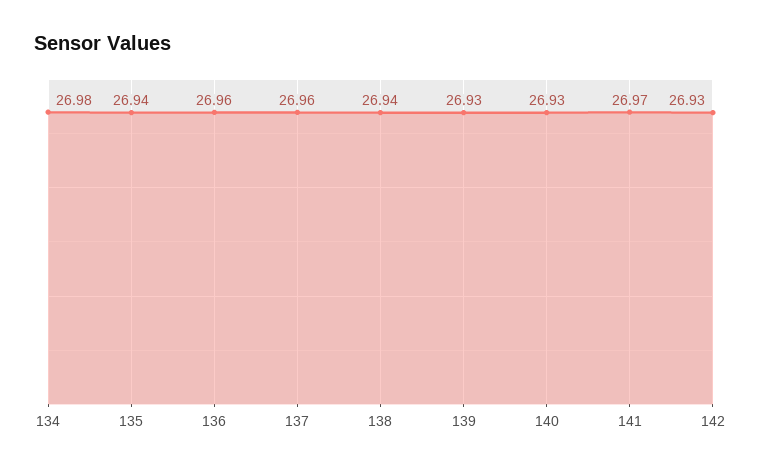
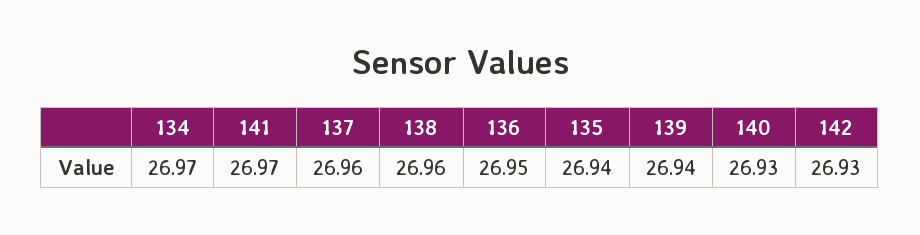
134: 26.98 -> 26.97
136: 26.96 -> 26.95
138: 26.94 -> 26.96
139: 26.93 -> 26.94

